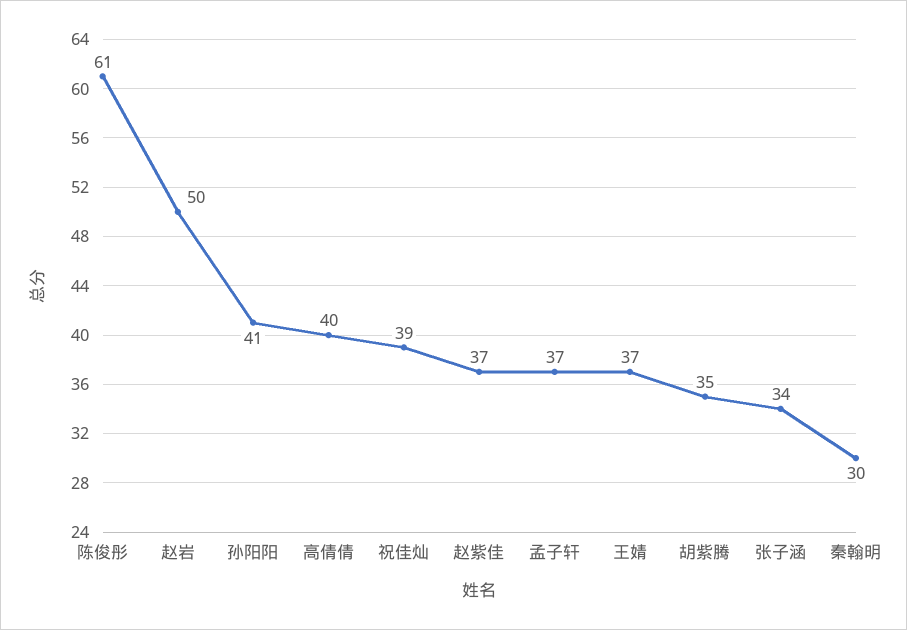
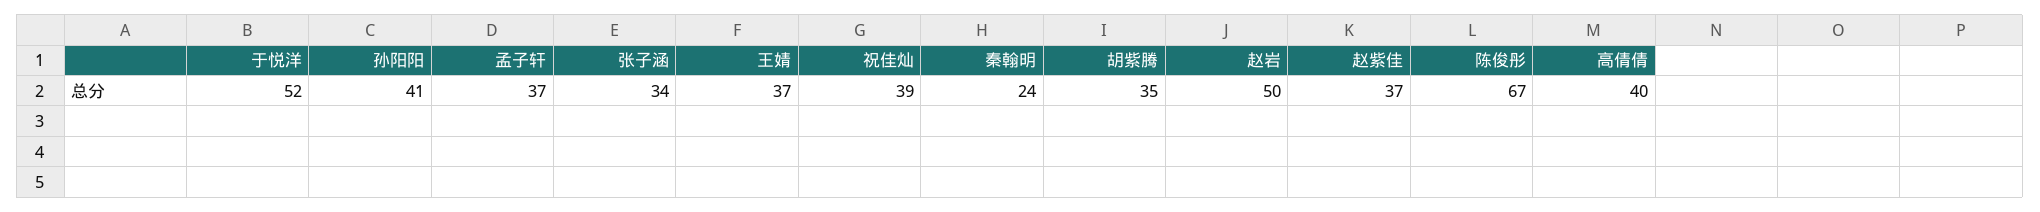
陈俊彤: 61 -> 67
秦翰明: 30 -> 24
于悦洋: none -> 52

